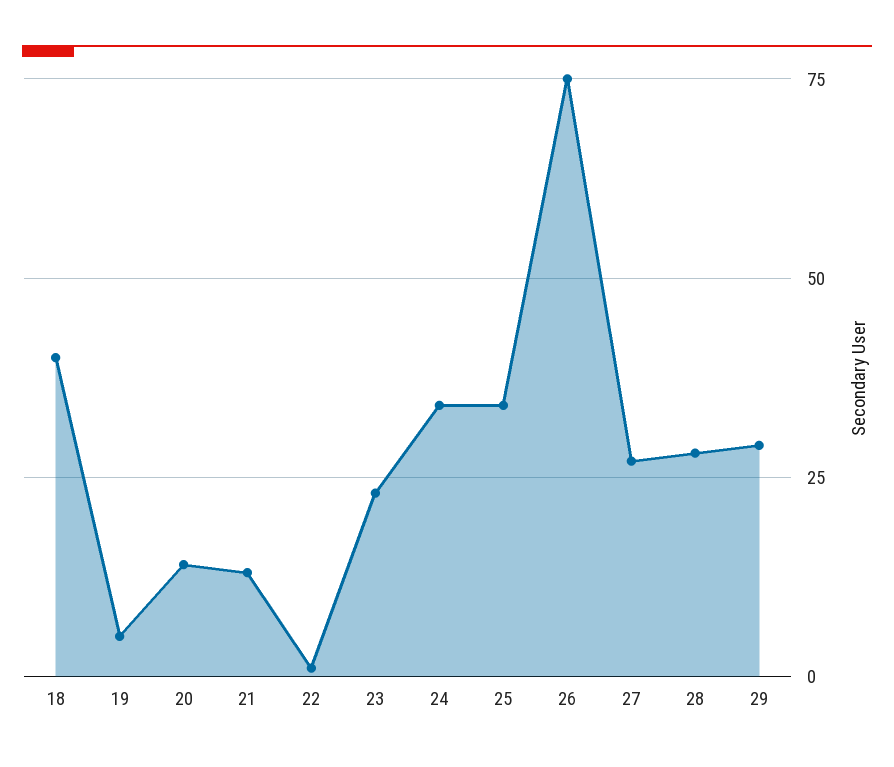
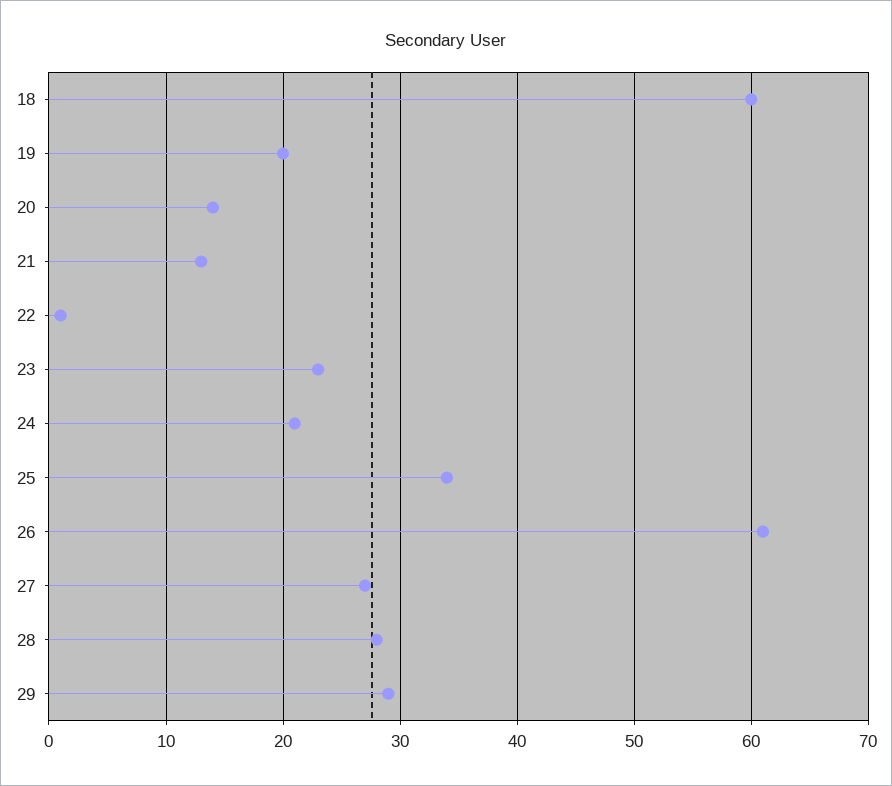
18: 40 -> 60
19: 5 -> 20
24: 35 -> 21
26: 75 -> 61

